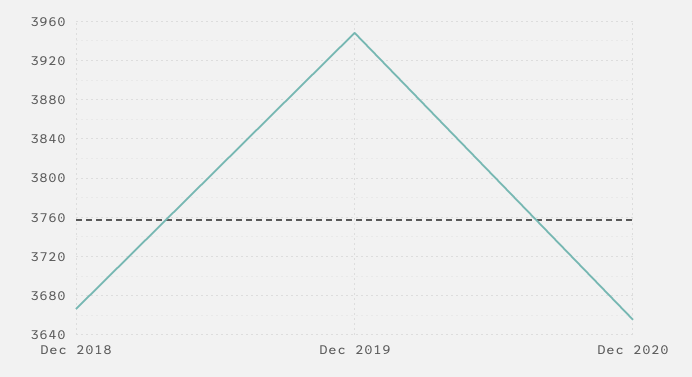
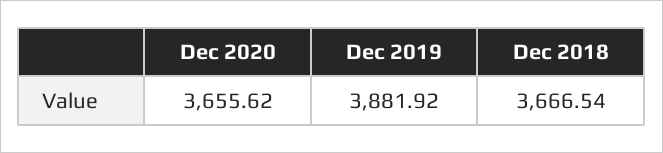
Dec 2019: 3950 -> 3881.92

